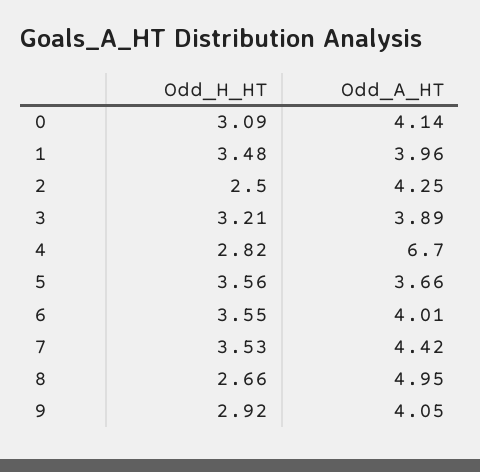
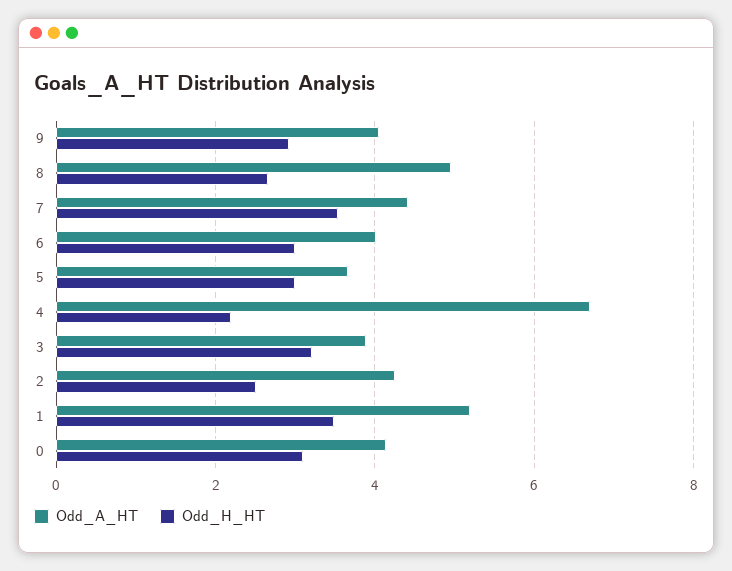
Odd_A_HT, 1: 3.96 -> 5.2
Odd_H_HT, 4: 2.82 -> 2.2
Odd_H_HT, 5: 3.56 -> 3
Odd_H_HT, 6: 3.55 -> 3

